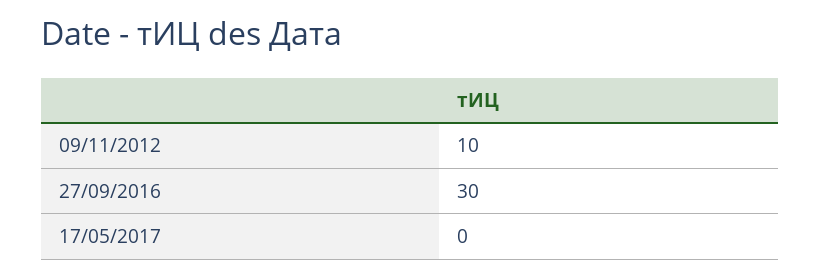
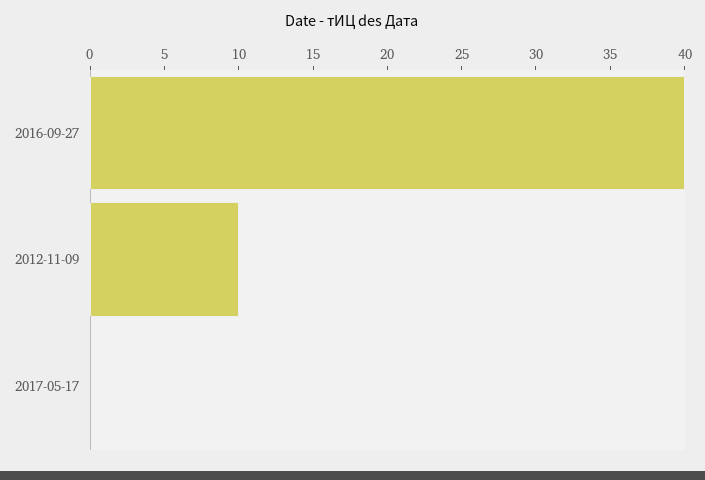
27/09/2016: 30 -> 40

